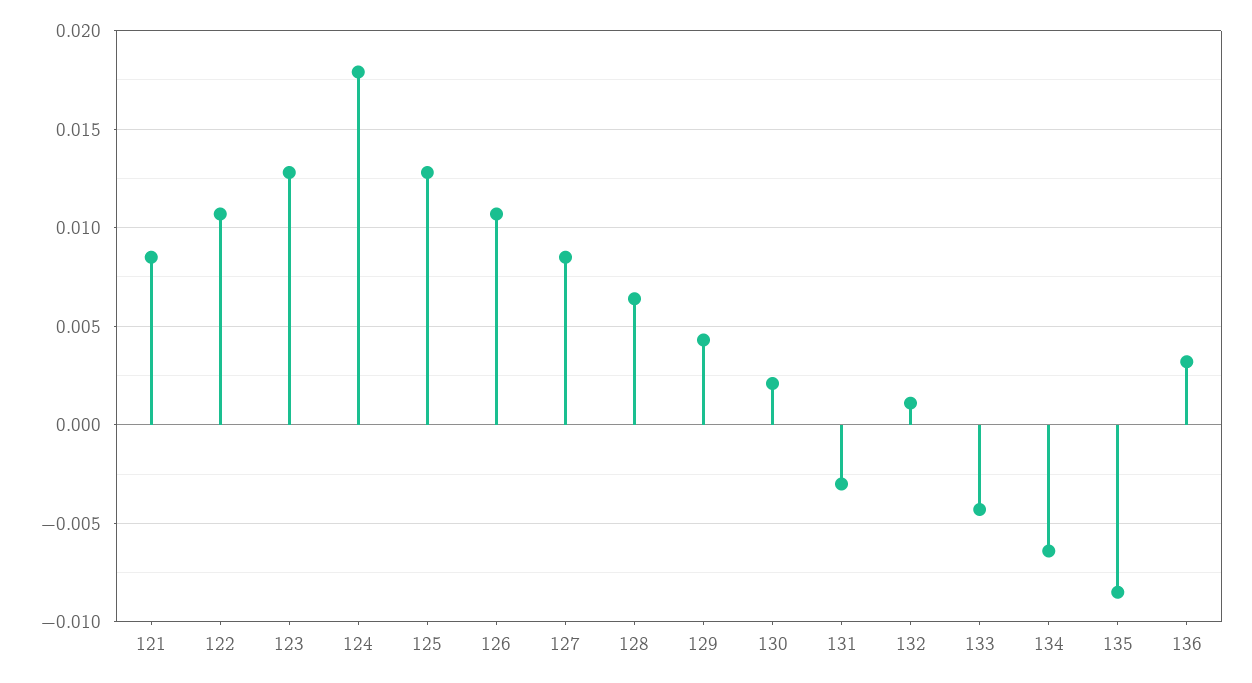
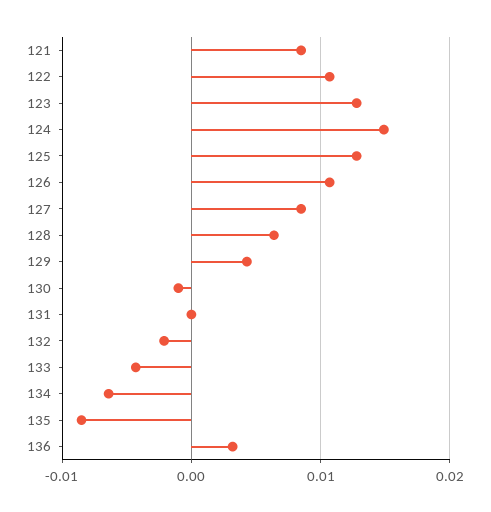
124: 0.018 -> 0.015
130: 0.002 -> -0.001
131: -0.003 -> 0
132: 0.001 -> -0.002

